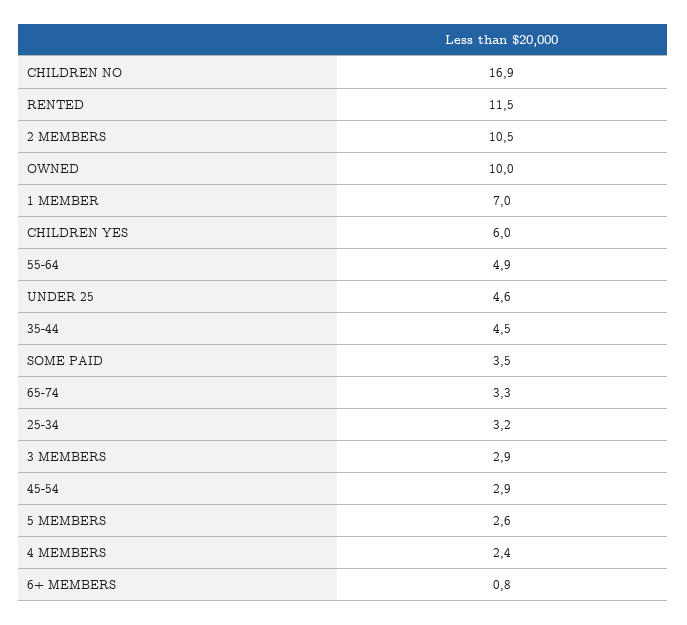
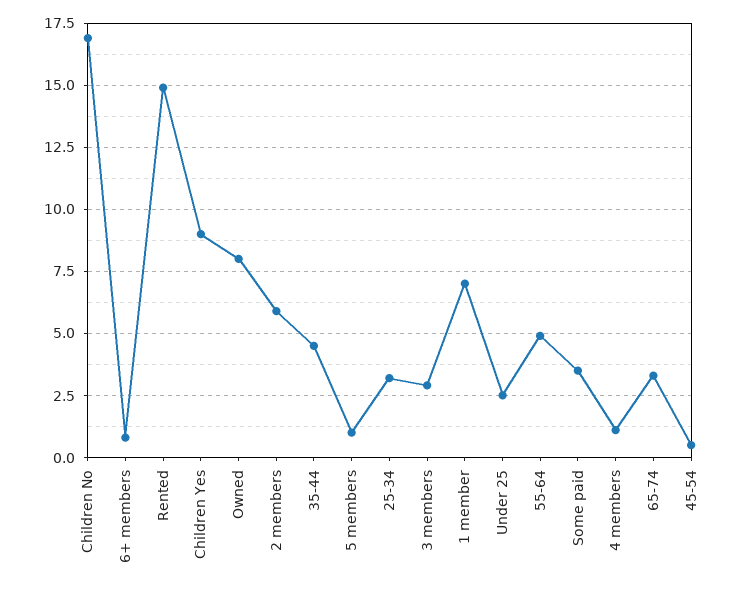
RENTED: 11.5 -> 15
2 MEMBERS: 10.5 -> 6
OWNED: 10 -> 8
CHILDREN YES: 6 -> 9
UNDER 25: 4.6 -> 2.5
45-54: 2.9 -> 0.5
5 MEMBERS: 2.6 -> 1
4 MEMBERS: 2.4 -> 1

